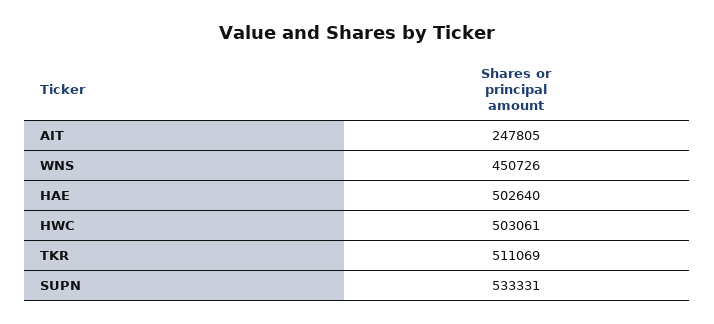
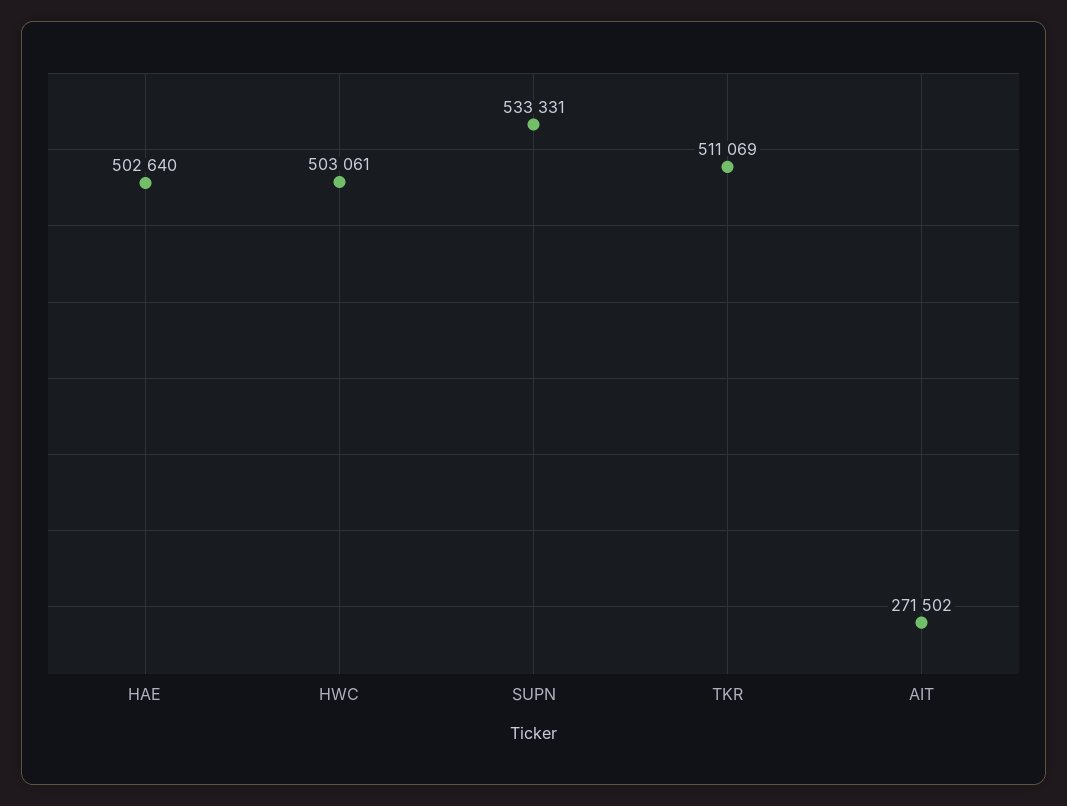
AIT: 247805 -> 271502
WNS: 450726 -> none

